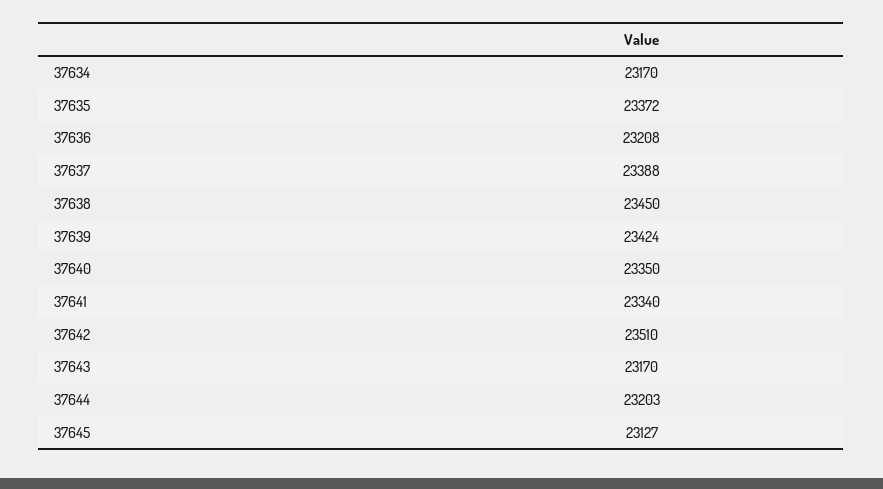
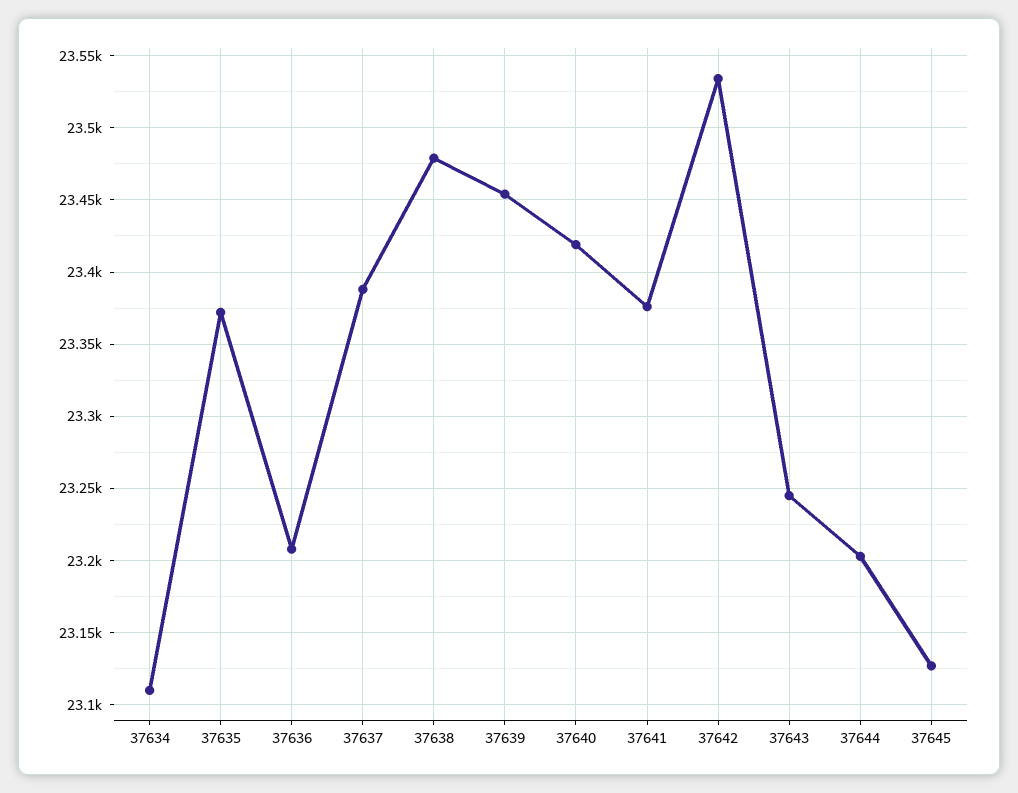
37634: 23170 -> 23110
37638: 23450 -> 23480
37639: 23424 -> 23455
37640: 23350 -> 23420
37641: 23340 -> 23375
37642: 23510 -> 23535
37643: 23170 -> 23245

